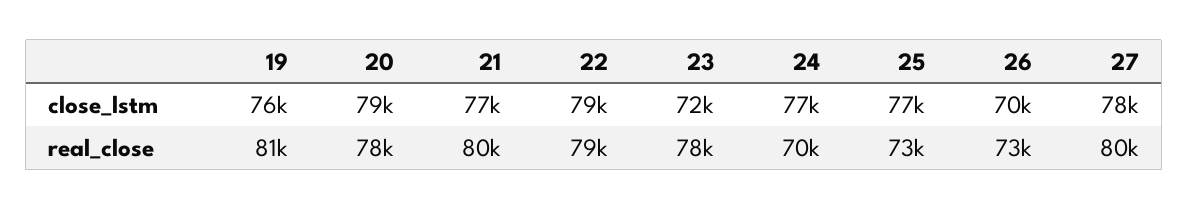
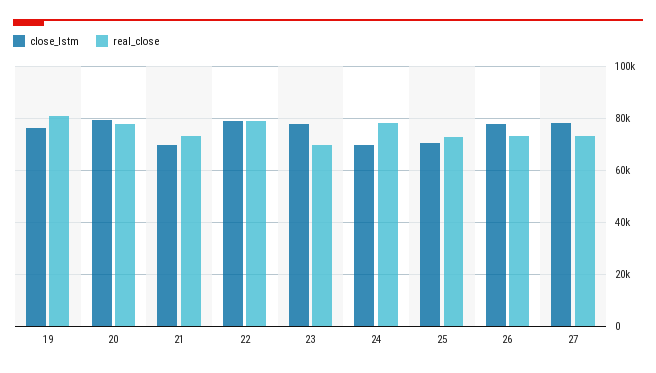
close_lstm, 21: 77000 -> 70000
close_lstm, 23: 72000 -> 77500
close_lstm, 24: 77000 -> 70000
close_lstm, 25: 77000 -> 70000
close_lstm, 26: 70000 -> 77500
real_close, 21: 80000 -> 72500
real_close, 23: 78000 -> 70000
real_close, 24: 70000 -> 77500
real_close, 27: 80000 -> 72500

